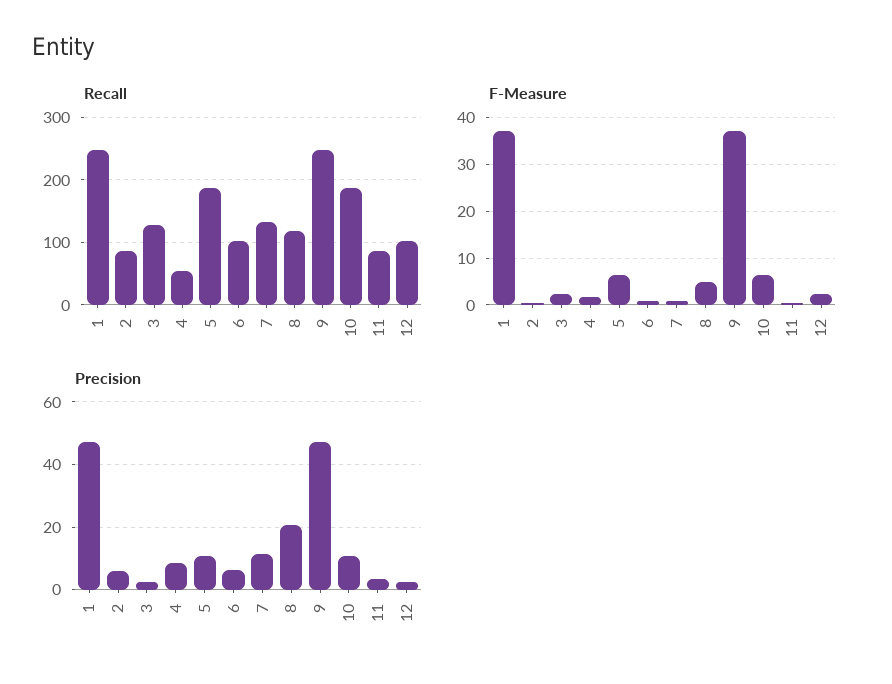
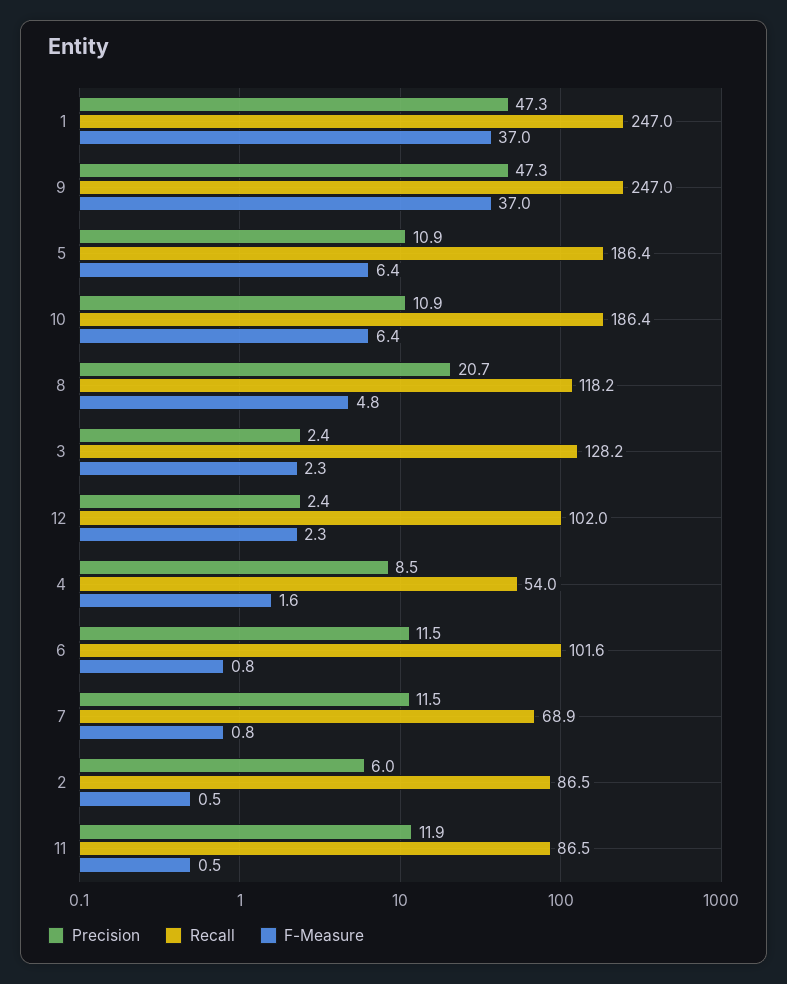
Recall, 7: 130 -> 68.9
Precision, 6: 6 -> 11.5
Precision, 11: 4 -> 11.9

